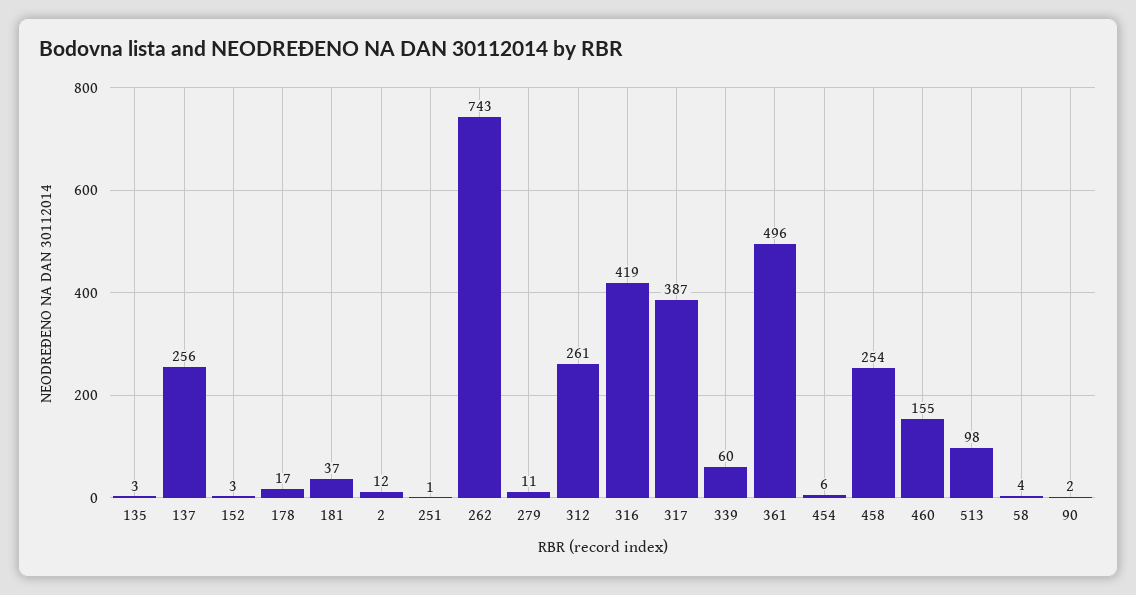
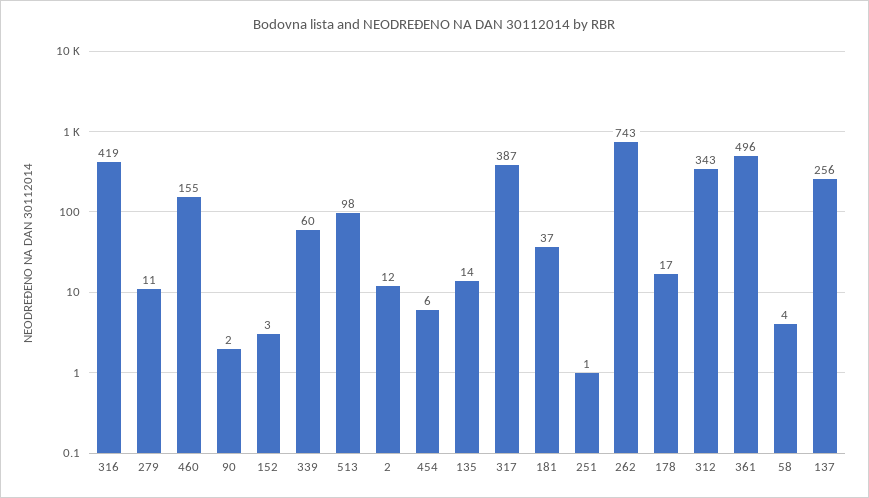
135: 3 -> 14
312: 261 -> 343
458: 254 -> none

